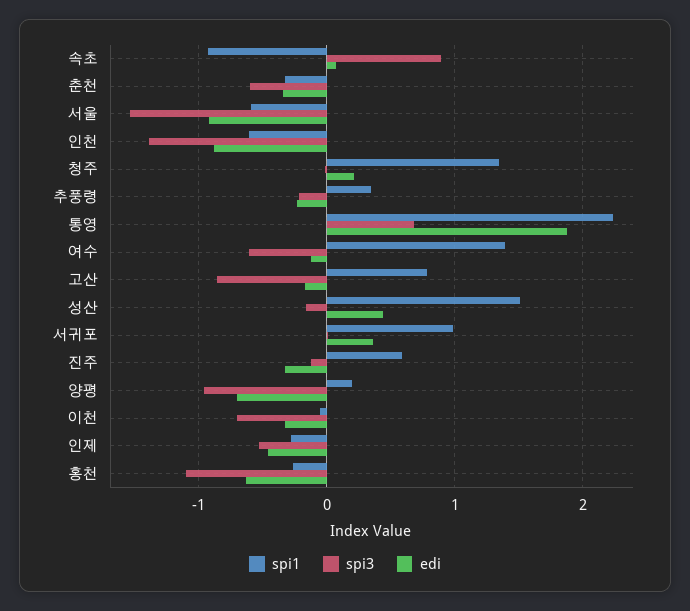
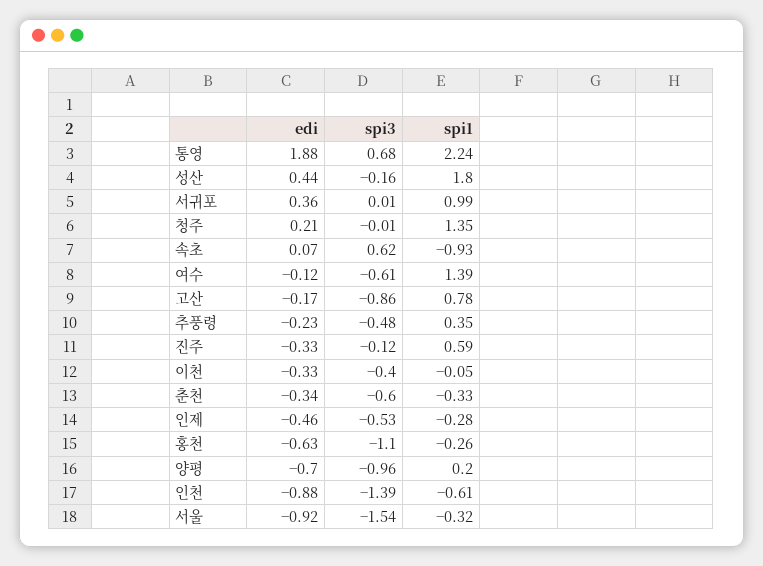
spi3, 속초: 0.9 -> 0.62
spi1, 서울: -0.6 -> -0.32
spi3, 추풍령: -0.2 -> -0.48
spi1, 성산: 1.5 -> 1.8
spi3, 이천: -0.7 -> -0.4

